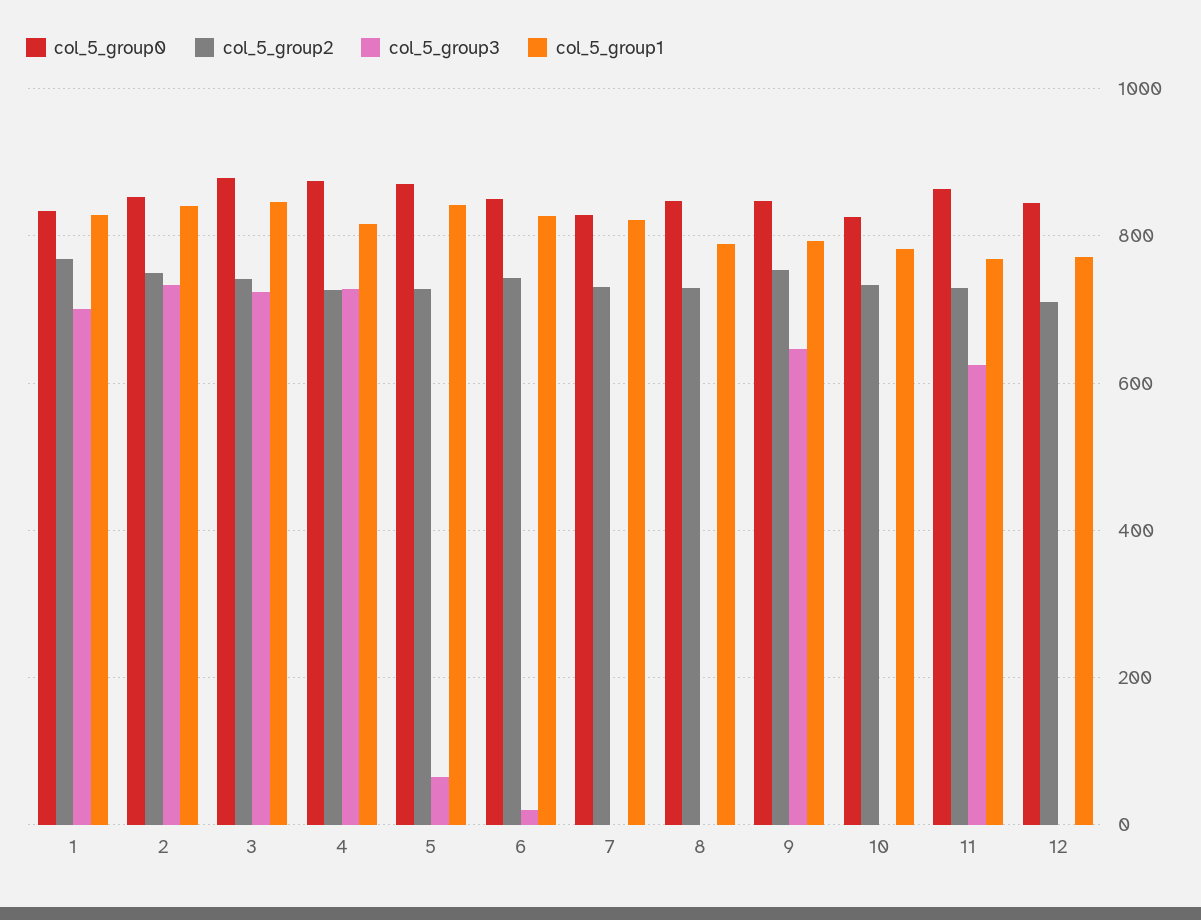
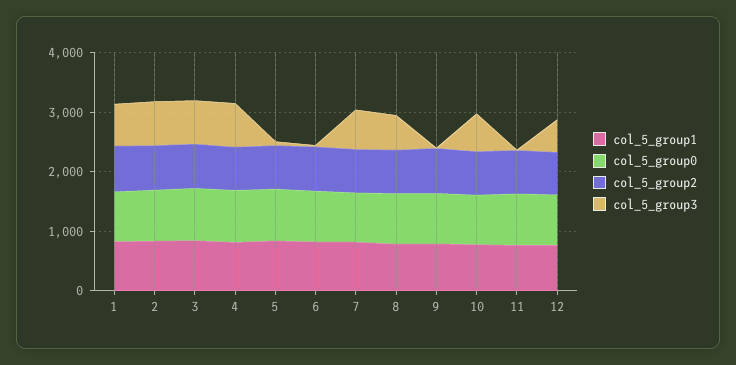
col_5_group3, 7: 0 -> 600
col_5_group3, 8: 0 -> 600
col_5_group3, 9: 640 -> 0
col_5_group3, 10: 0 -> 600
col_5_group3, 11: 620 -> 0
col_5_group3, 12: 0 -> 600

